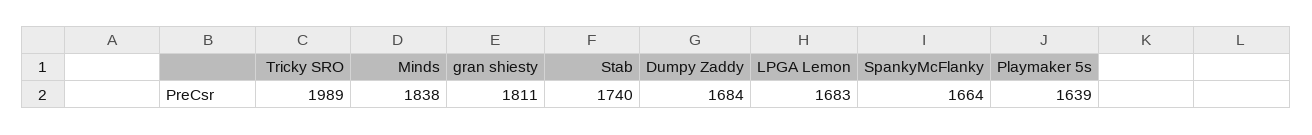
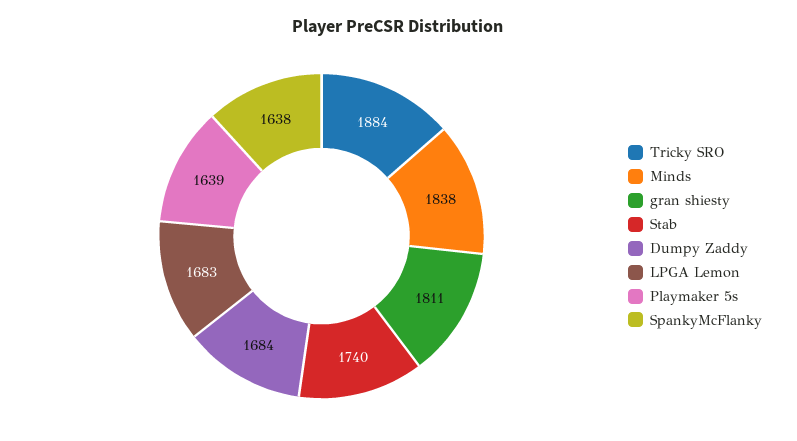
Tricky SRO: 1989 -> 1884
SpankyMcFlanky: 1664 -> 1638

